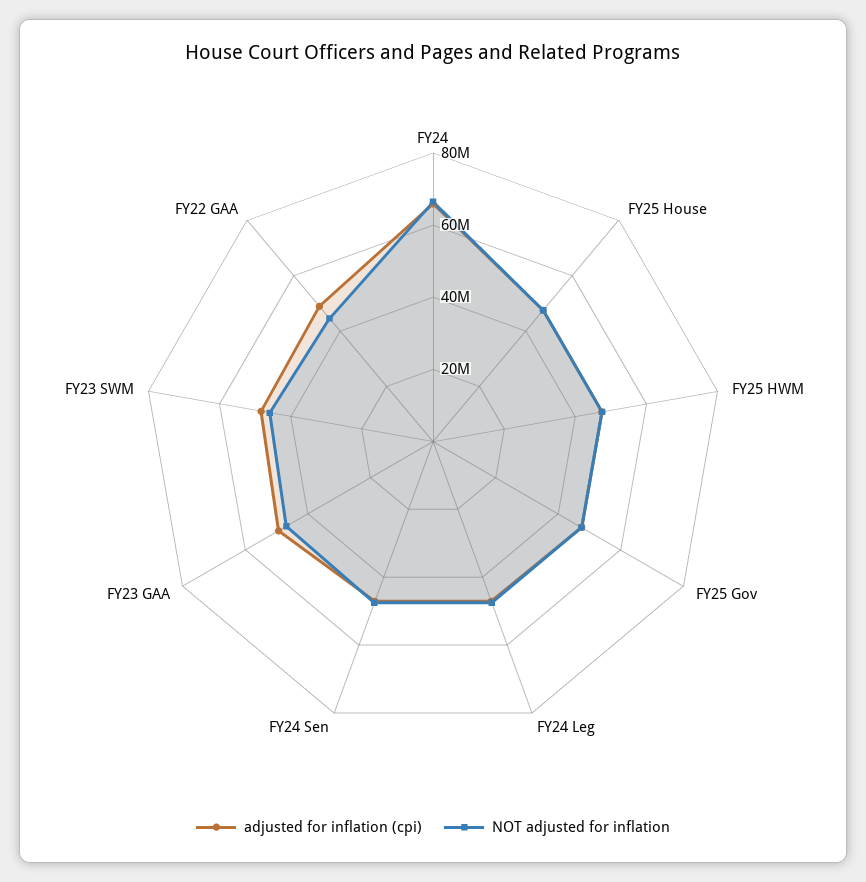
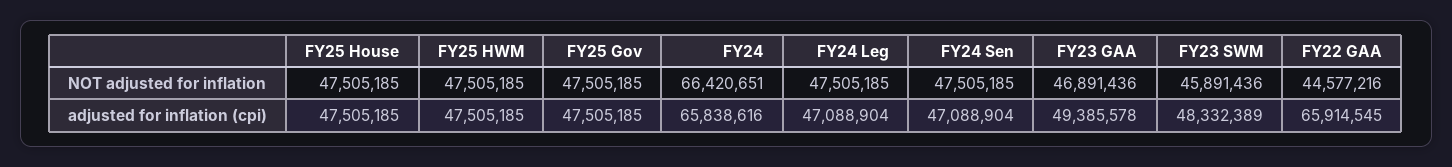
adjusted for inflation (cpi), FY22 GAA: 50000000 -> 65914545

